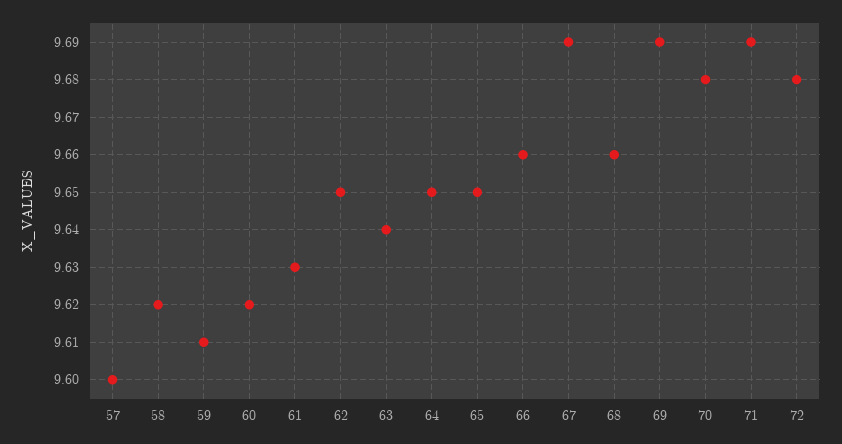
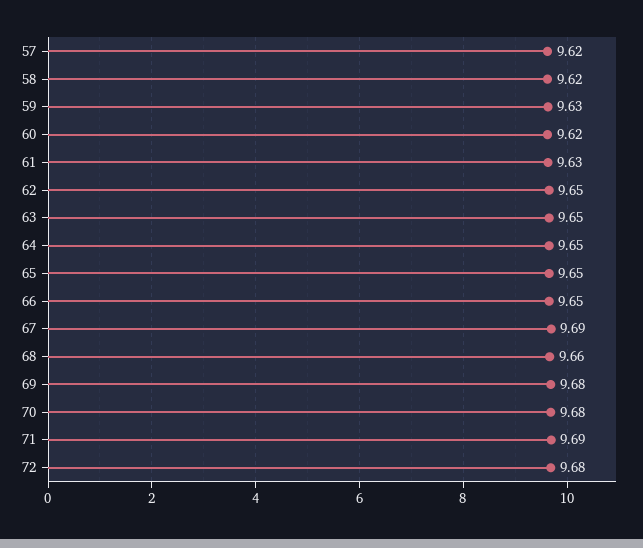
57: 9.6 -> 9.62
59: 9.61 -> 9.63
63: 9.64 -> 9.65
66: 9.66 -> 9.65
69: 9.69 -> 9.68

